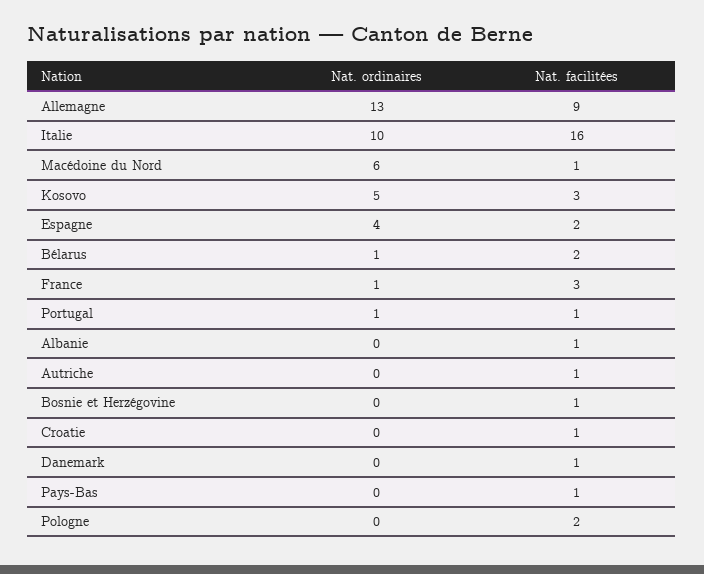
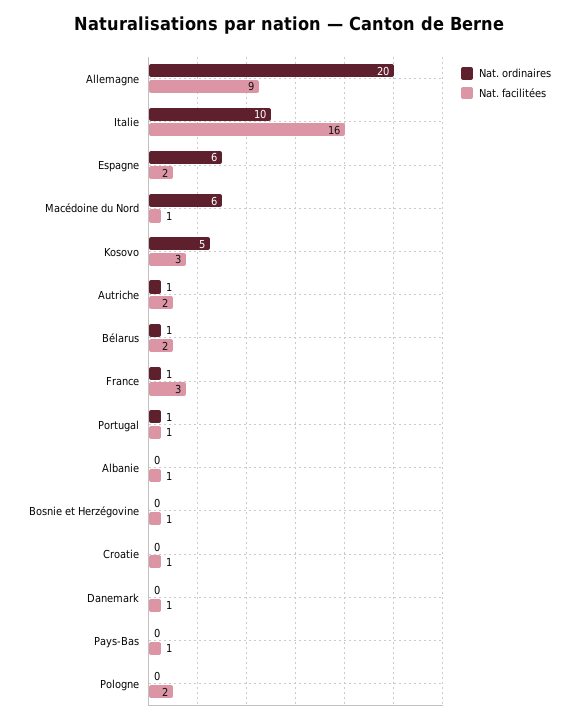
Nat. ordinaires, Allemagne: 13 -> 20
Nat. ordinaires, Espagne: 4 -> 6
Nat. ordinaires, Autriche: 0 -> 1
Nat. facilitées, Autriche: 1 -> 2

